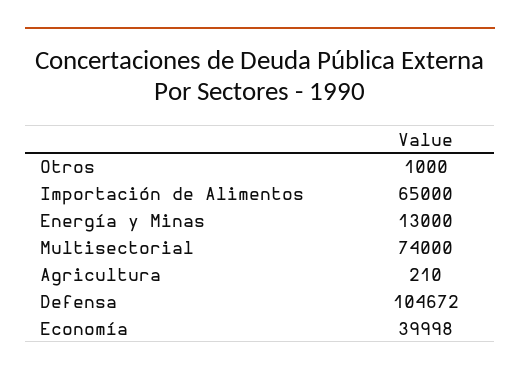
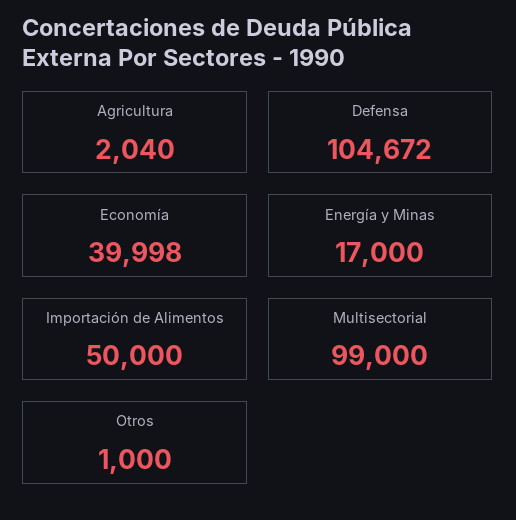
Importación de Alimentos: 65000 -> 50000
Energía y Minas: 13000 -> 17000
Multisectorial: 74000 -> 99000
Agricultura: 210 -> 2040

